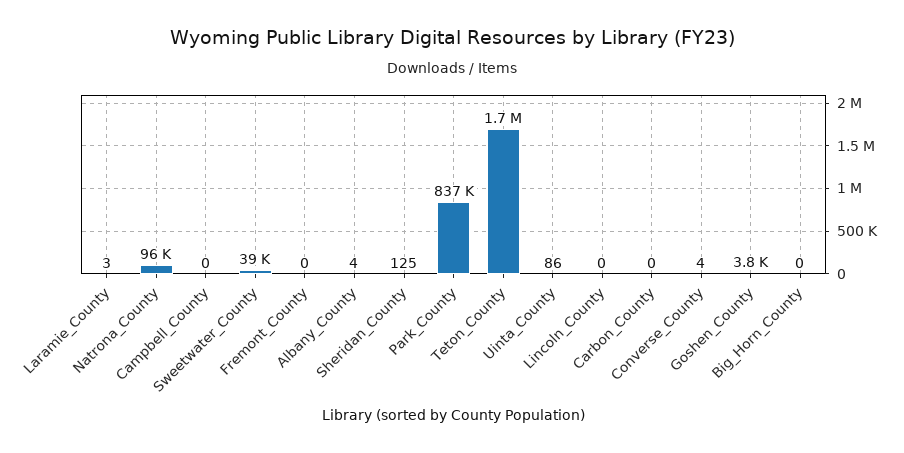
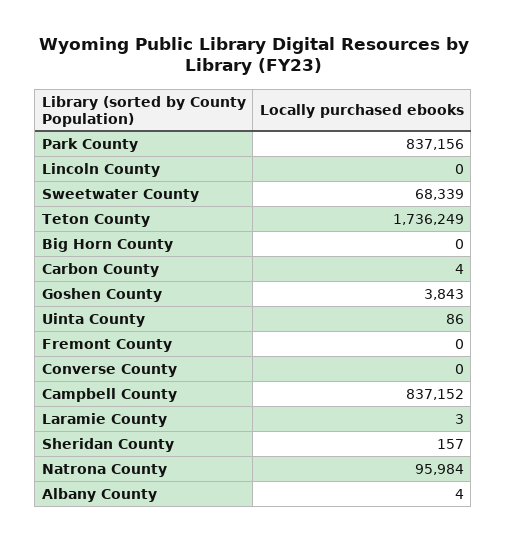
Campbell_County: 0 -> 837152
Sweetwater_County: 39000 -> 68339
Sheridan_County: 125 -> 157
Carbon_County: 0 -> 4
Converse_County: 4 -> 0

